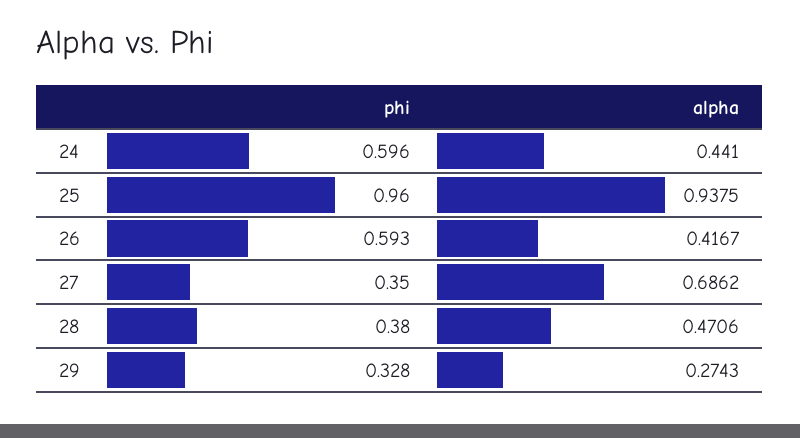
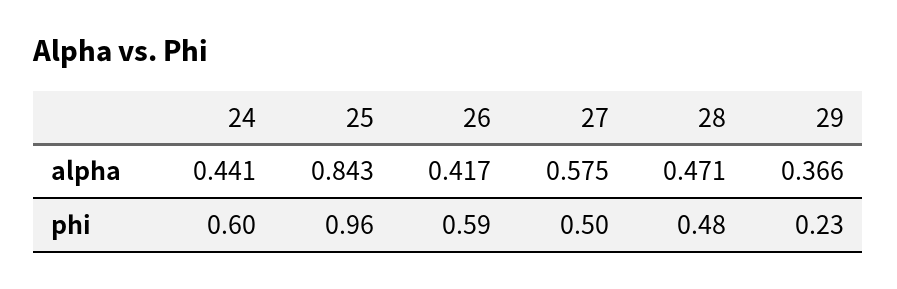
alpha, 25: 0.9375 -> 0.843
phi, 27: 0.35 -> 0.5
alpha, 27: 0.6862 -> 0.575
phi, 28: 0.38 -> 0.48
phi, 29: 0.328 -> 0.23
alpha, 29: 0.2743 -> 0.366

